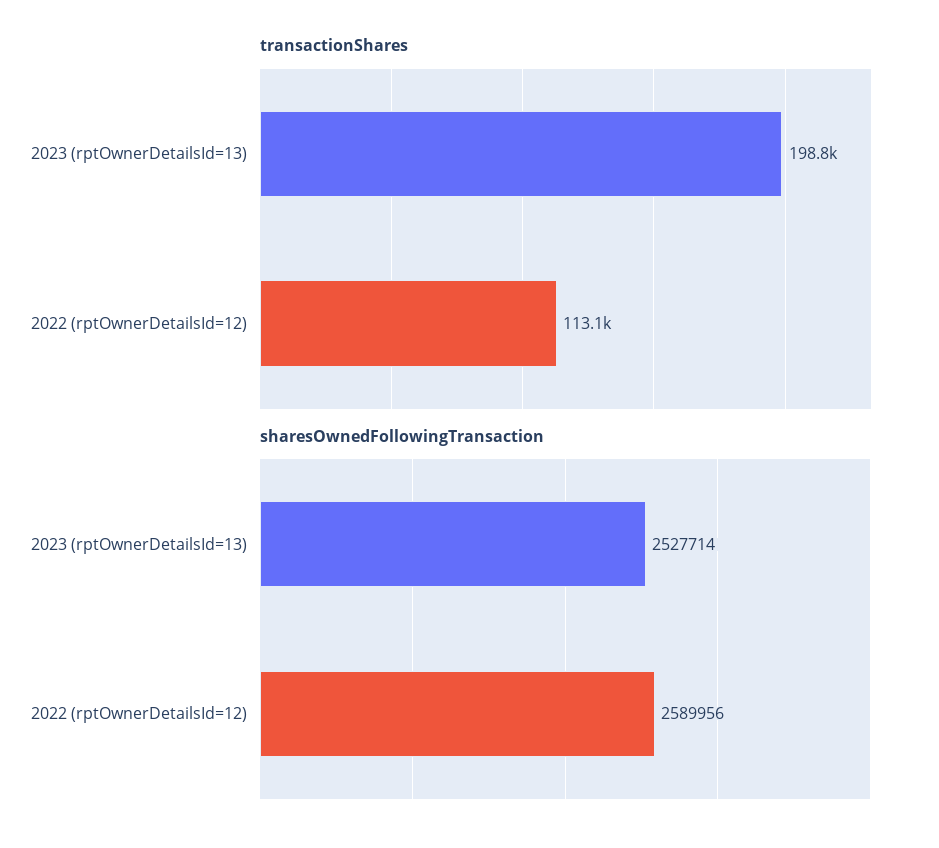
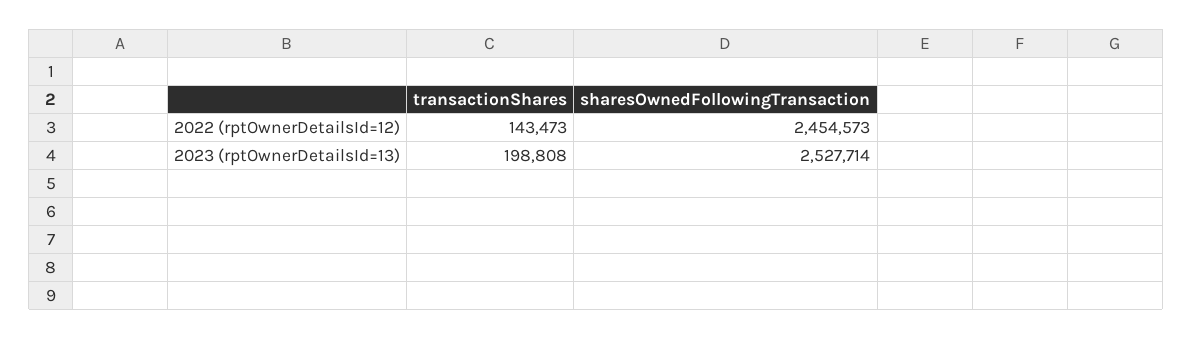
transactionShares, 2022 (rptOwnerDetailsId=12): 113100 -> 143473
sharesOwnedFollowingTransaction, 2022 (rptOwnerDetailsId=12): 2589956 -> 2454573

